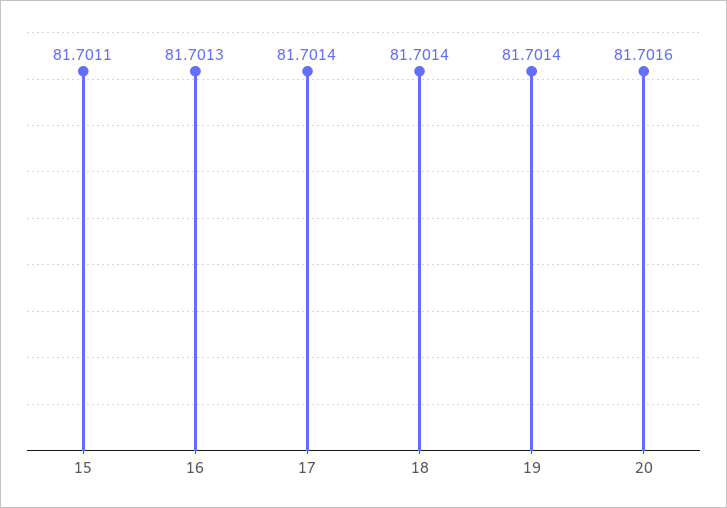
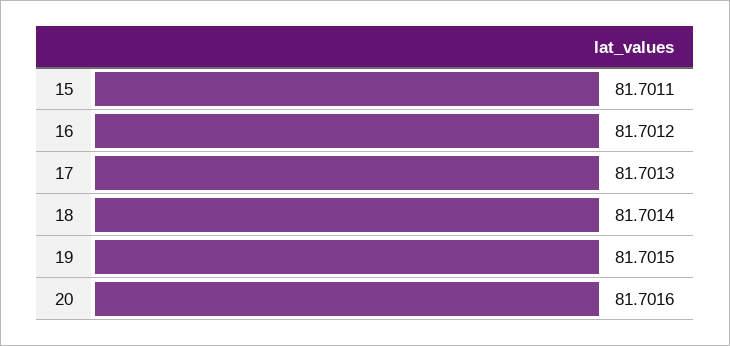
16: 81.7013 -> 81.7012
17: 81.7014 -> 81.7013
19: 81.7014 -> 81.7015

